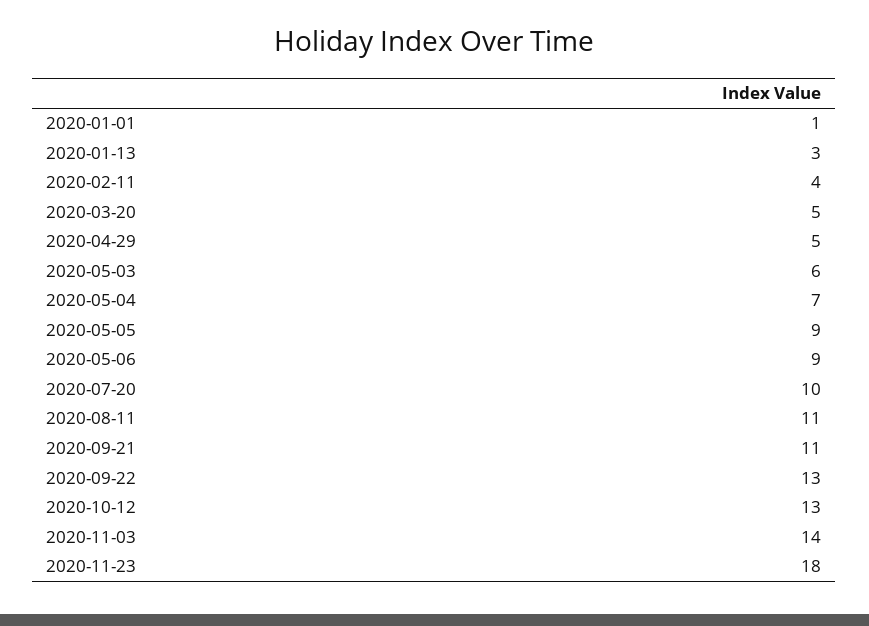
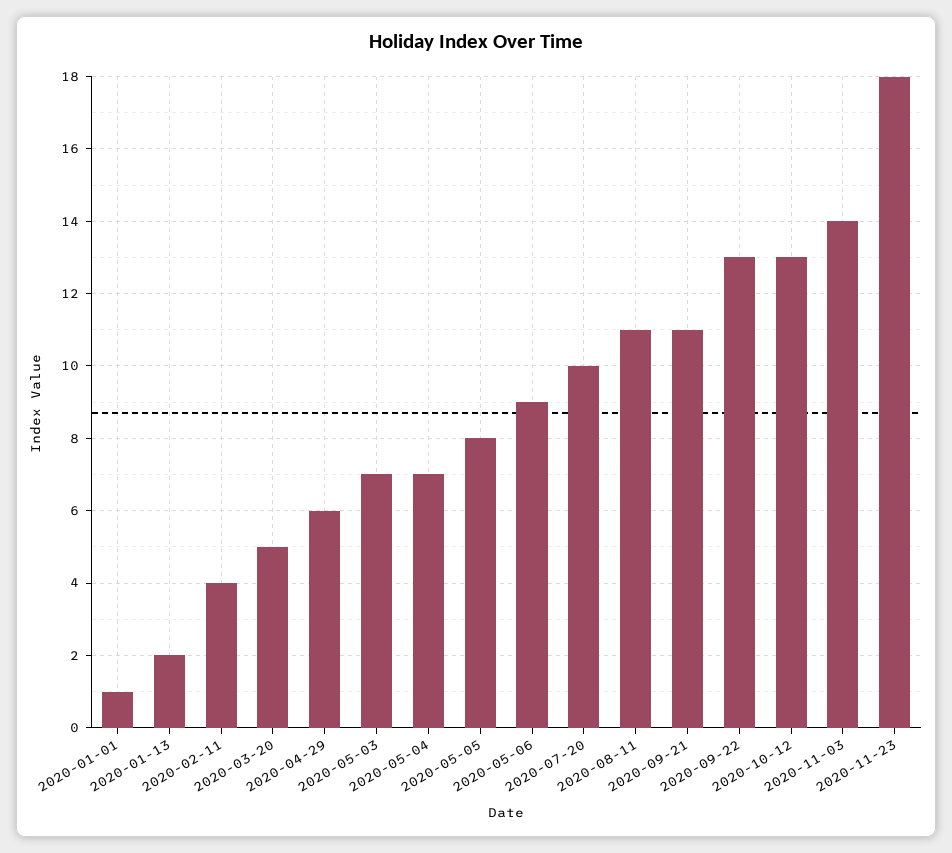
2020-01-13: 3 -> 2
2020-04-29: 5 -> 6
2020-05-03: 6 -> 7
2020-05-05: 9 -> 8

